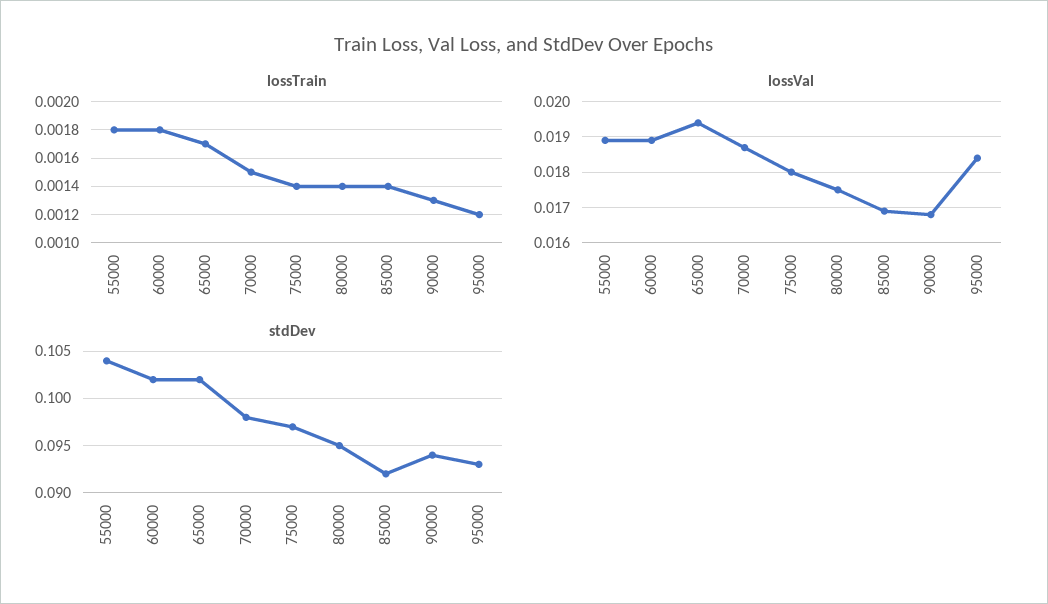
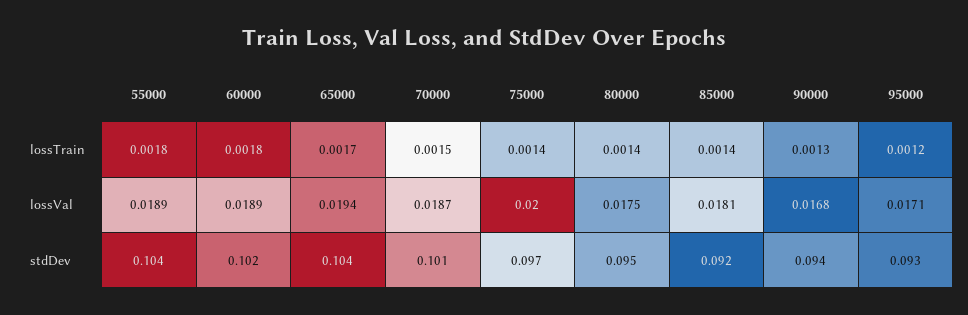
lossVal, 75000: 0.018 -> 0.02
lossVal, 85000: 0.017 -> 0.0181
lossVal, 95000: 0.0185 -> 0.0171
stdDev, 65000: 0.102 -> 0.104
stdDev, 70000: 0.098 -> 0.101

